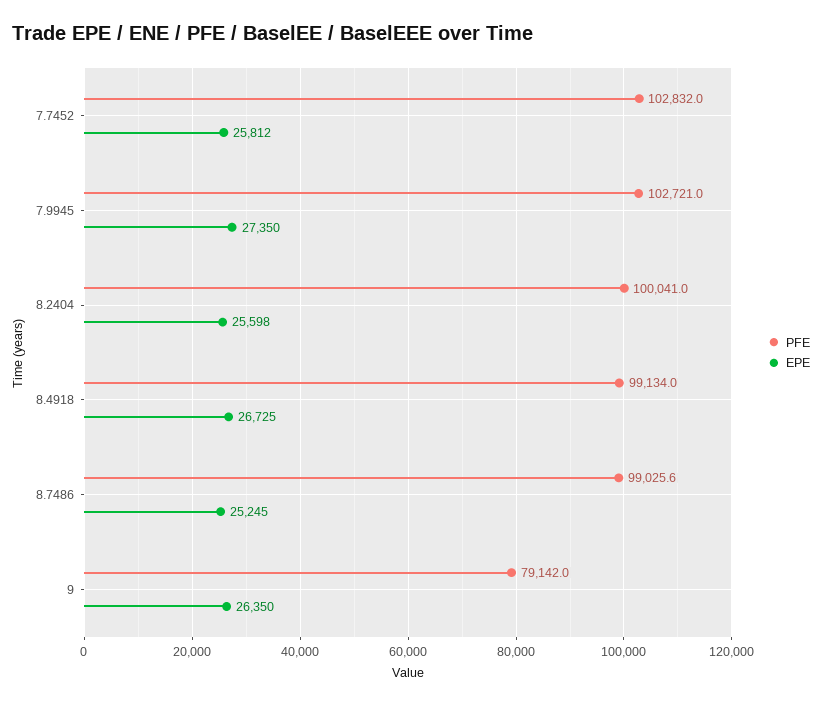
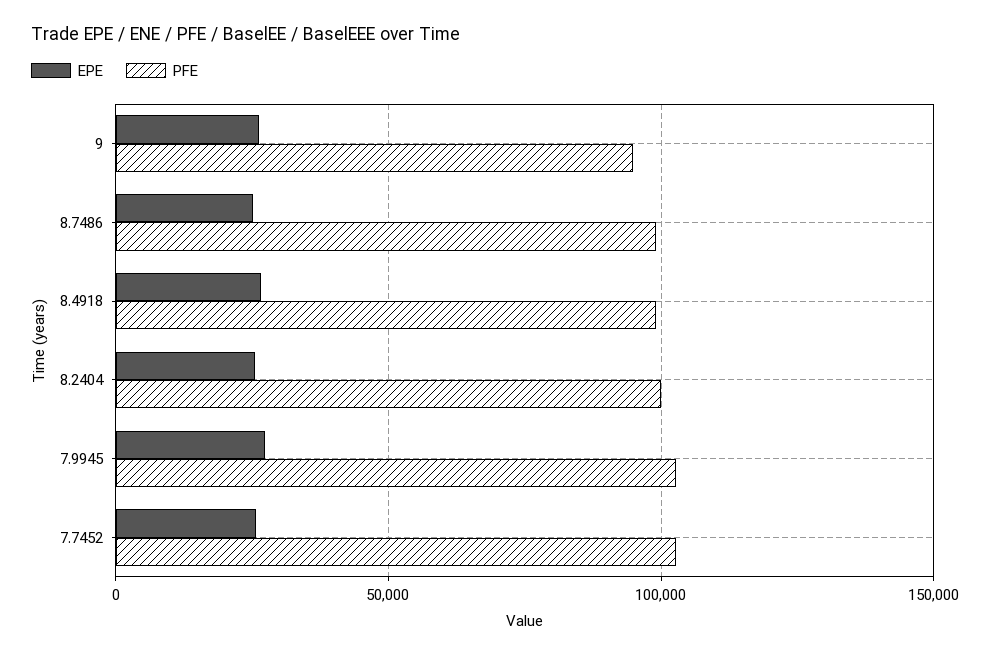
PFE, 9: 79142 -> 95000

